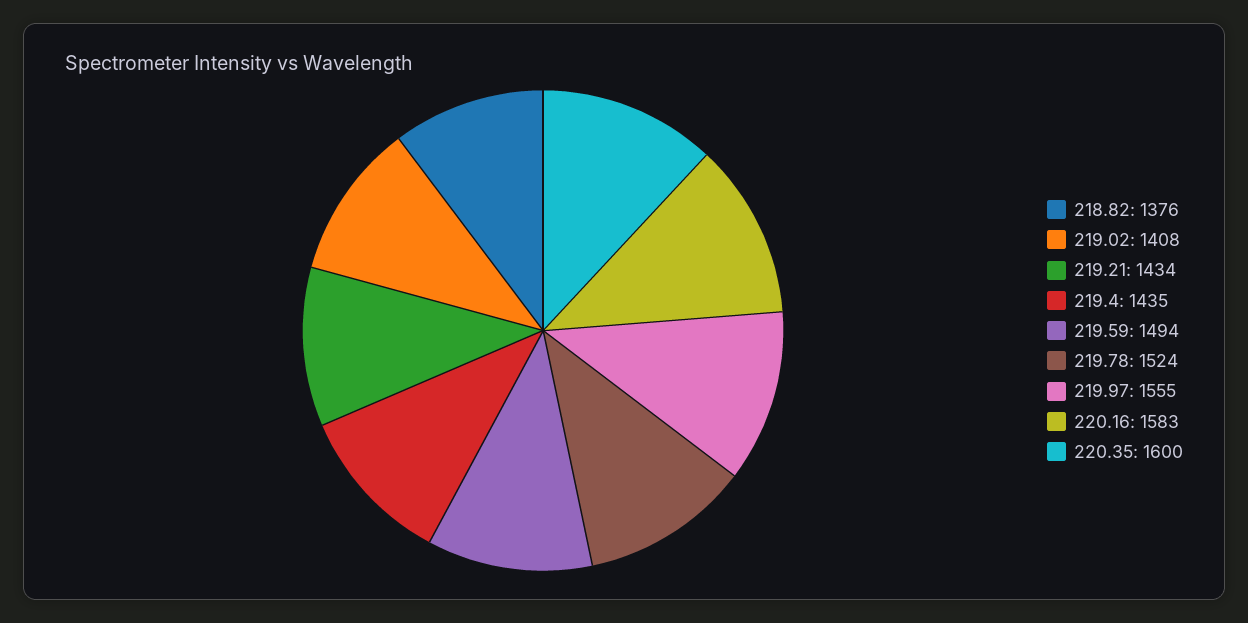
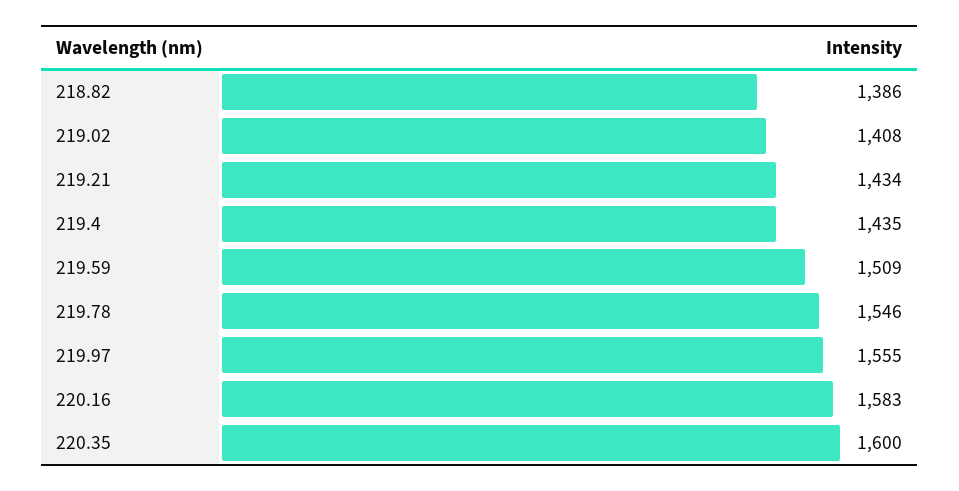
218.82: 1376 -> 1386
219.59: 1494 -> 1509
219.78: 1524 -> 1546

